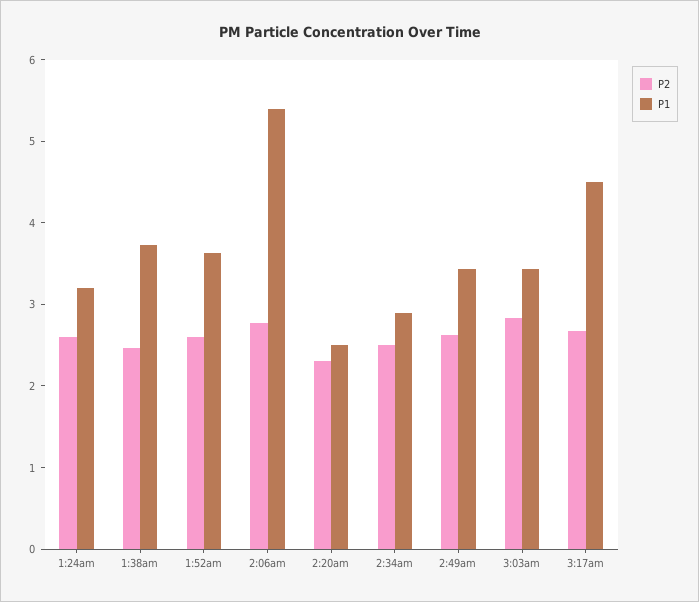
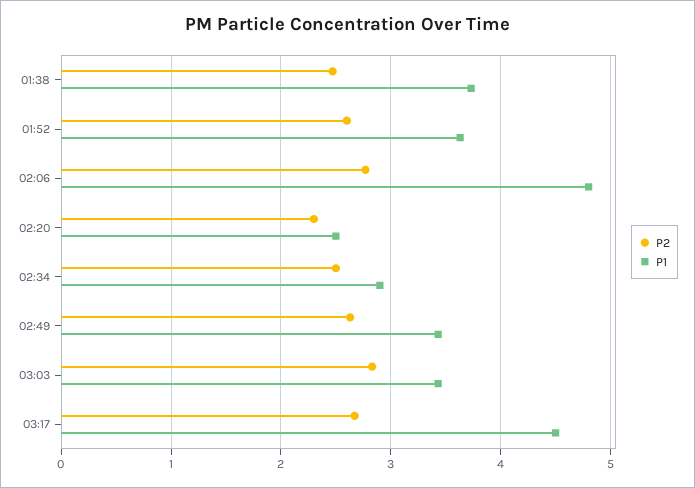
P2, 1:24am: 2.6 -> none
P1, 1:24am: 3.2 -> none
P1, 2:06am: 5.4 -> 4.8

